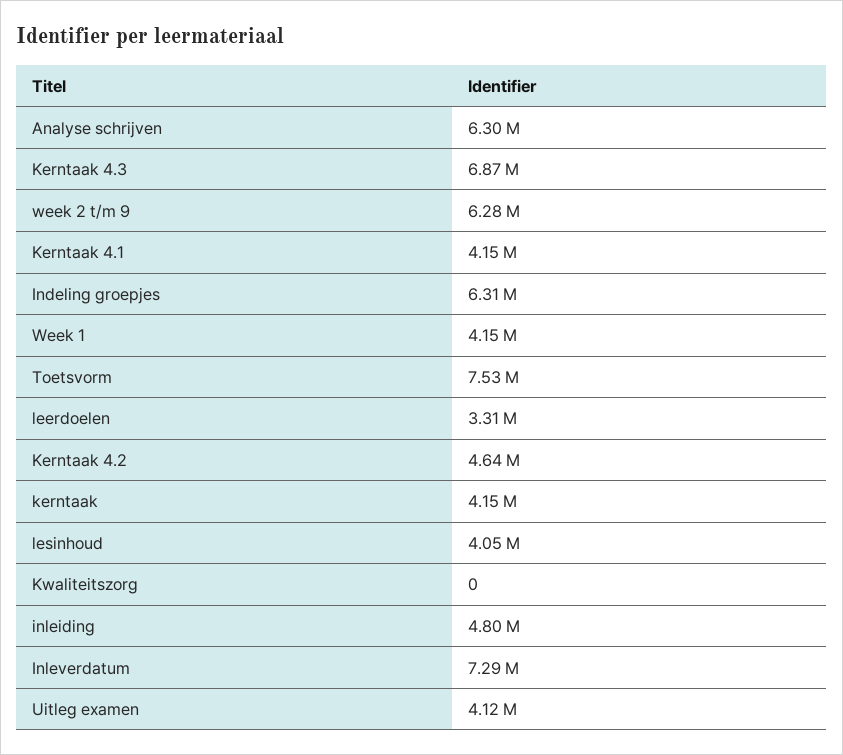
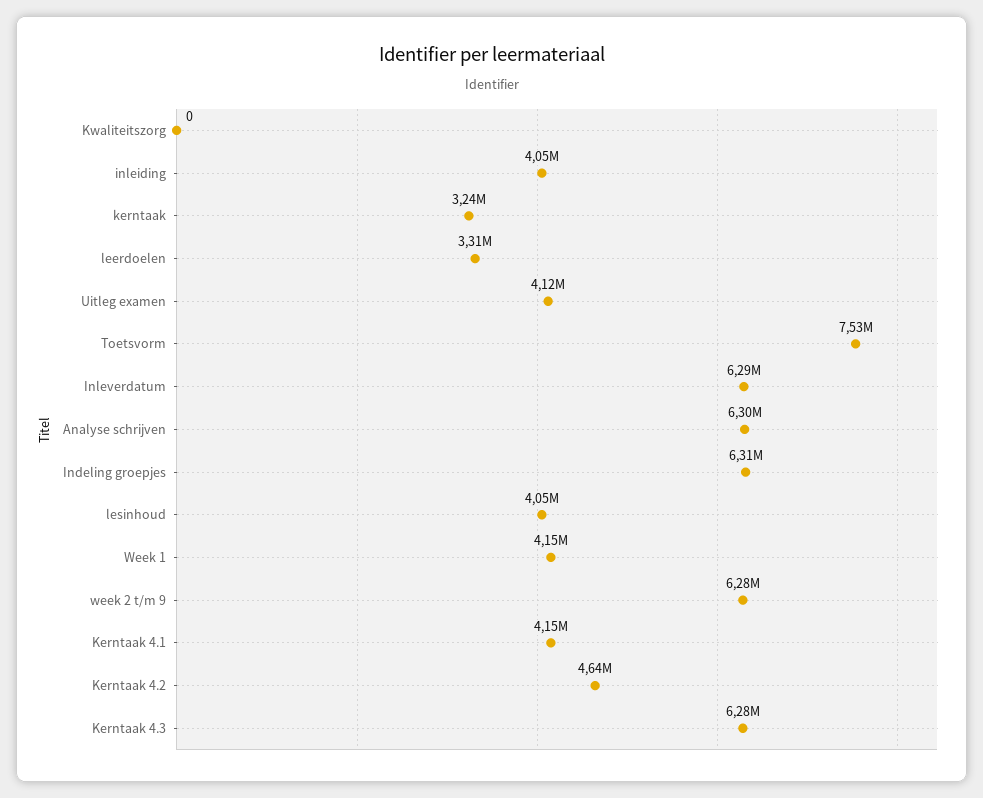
Kerntaak 4.3: 6870000 -> 6280000
kerntaak: 4150000 -> 3240000
inleiding: 4800000 -> 4050000
Inleverdatum: 7290000 -> 6290000

